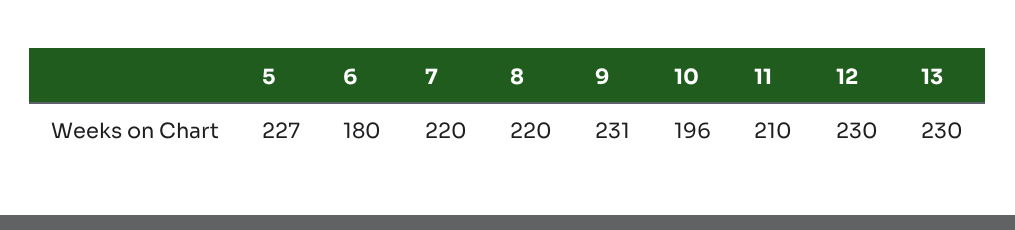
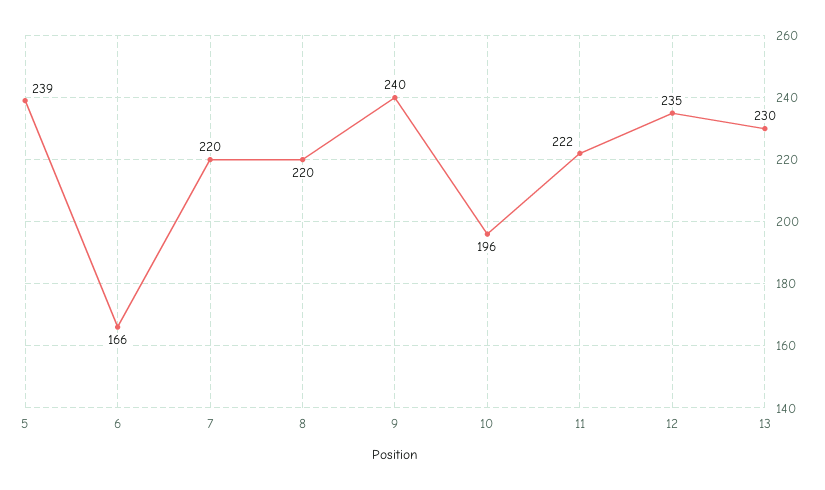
5: 227 -> 239
6: 180 -> 166
9: 231 -> 240
11: 210 -> 222
12: 230 -> 235

